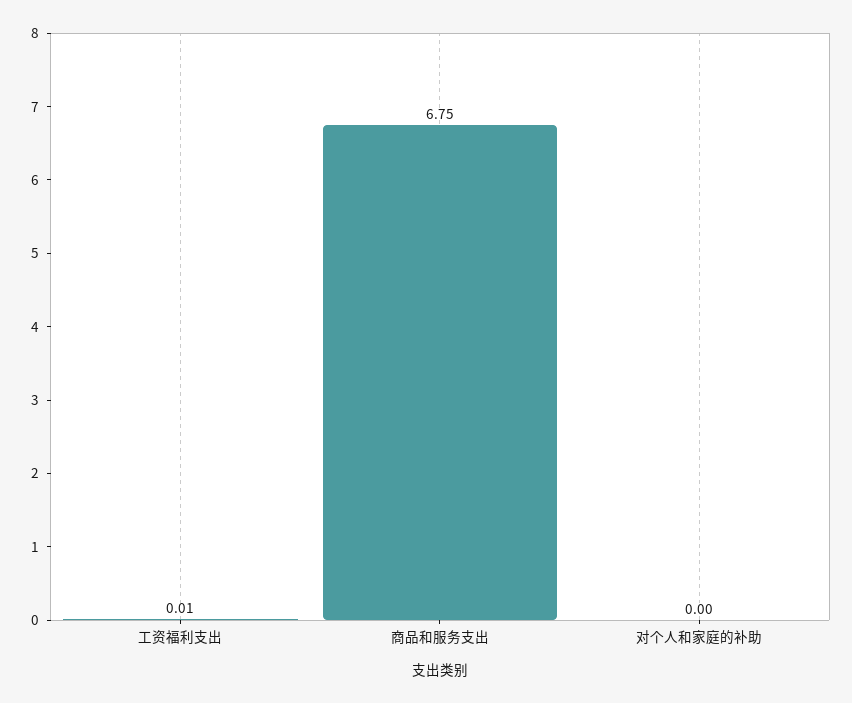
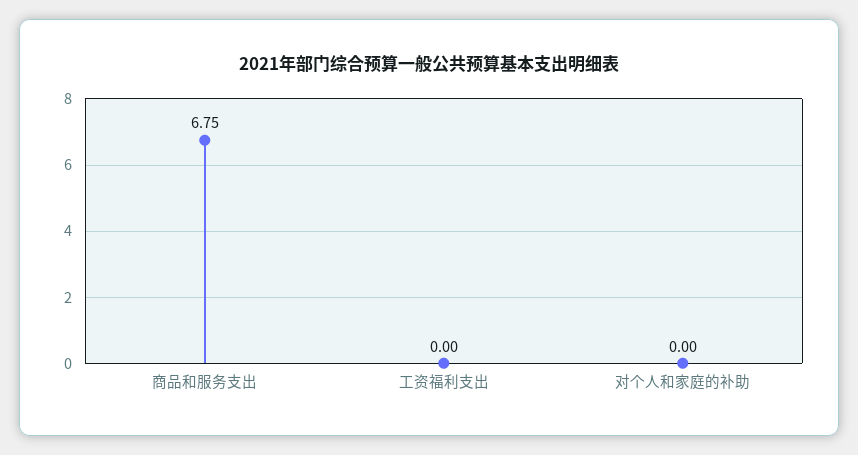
工资福利支出: 0.01 -> 0

